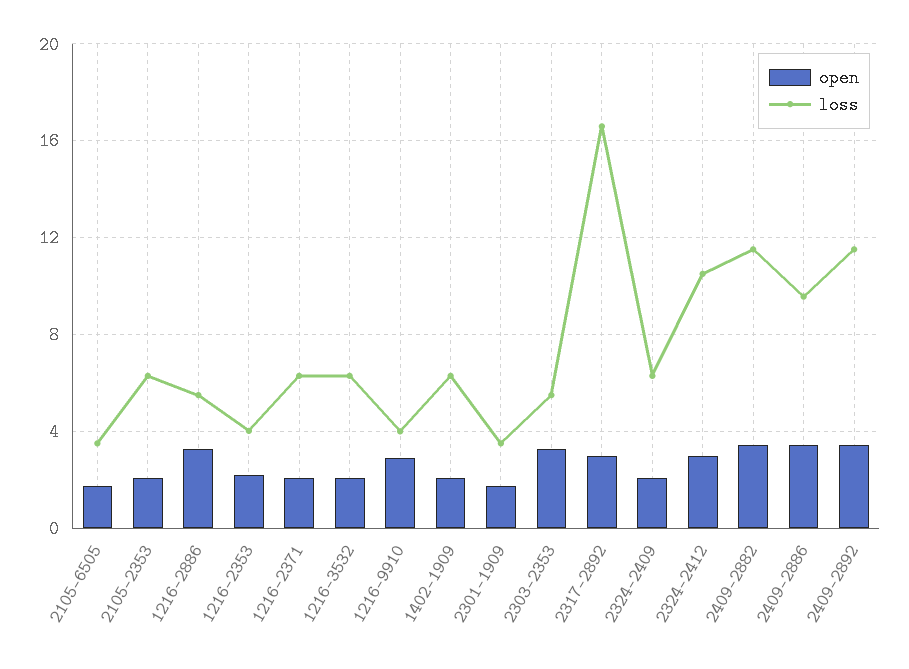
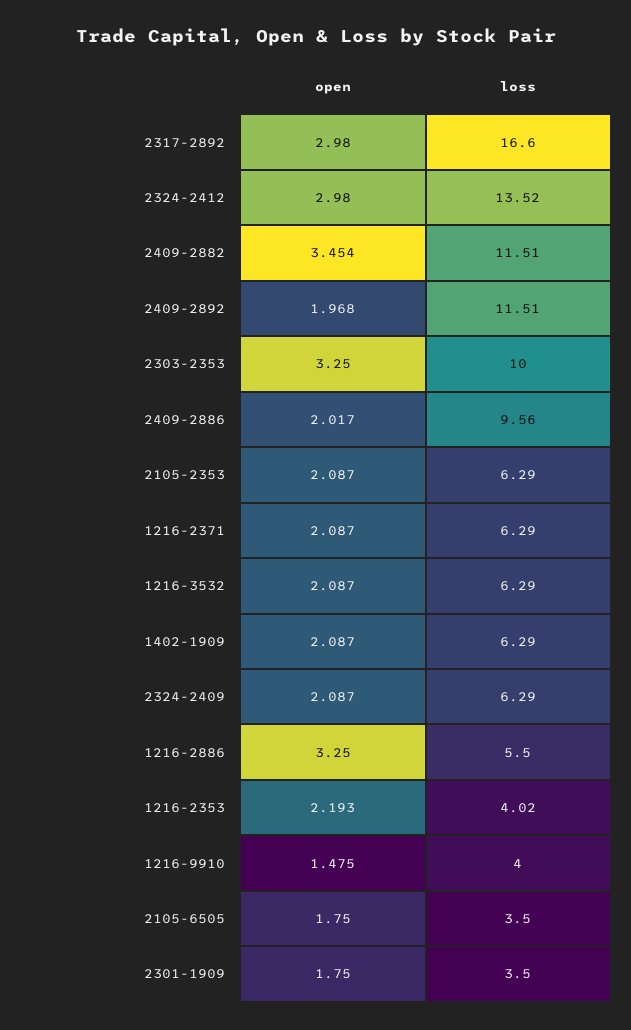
open, 1216-9910: 3 -> 1.475
loss, 2303-2353: 5.5 -> 10
loss, 2324-2412: 10.5 -> 13.52
open, 2409-2886: 3.5 -> 2.017
open, 2409-2892: 3.5 -> 1.968

